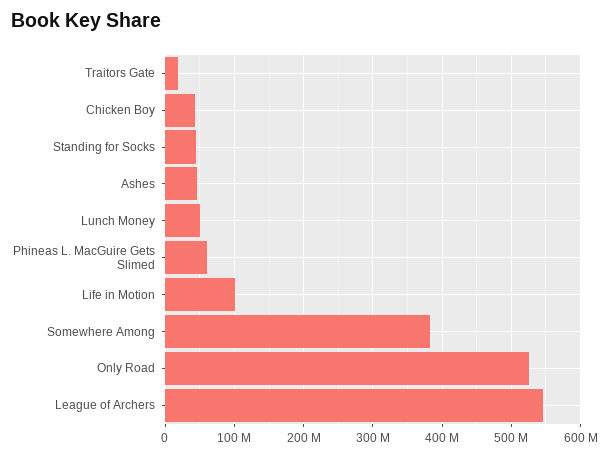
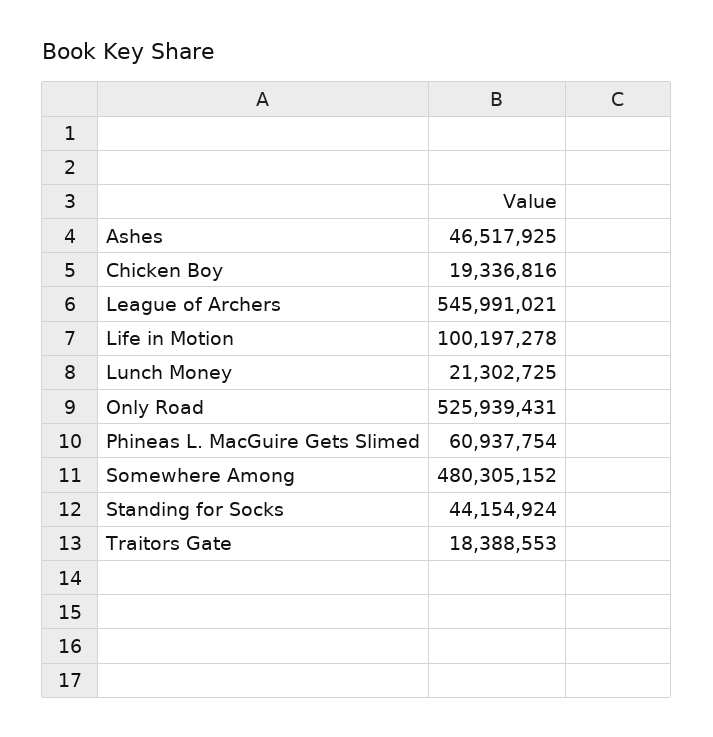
Chicken Boy: 40000000 -> 19336816
Lunch Money: 50000000 -> 21302725
Somewhere Among: 380000000 -> 480305152

